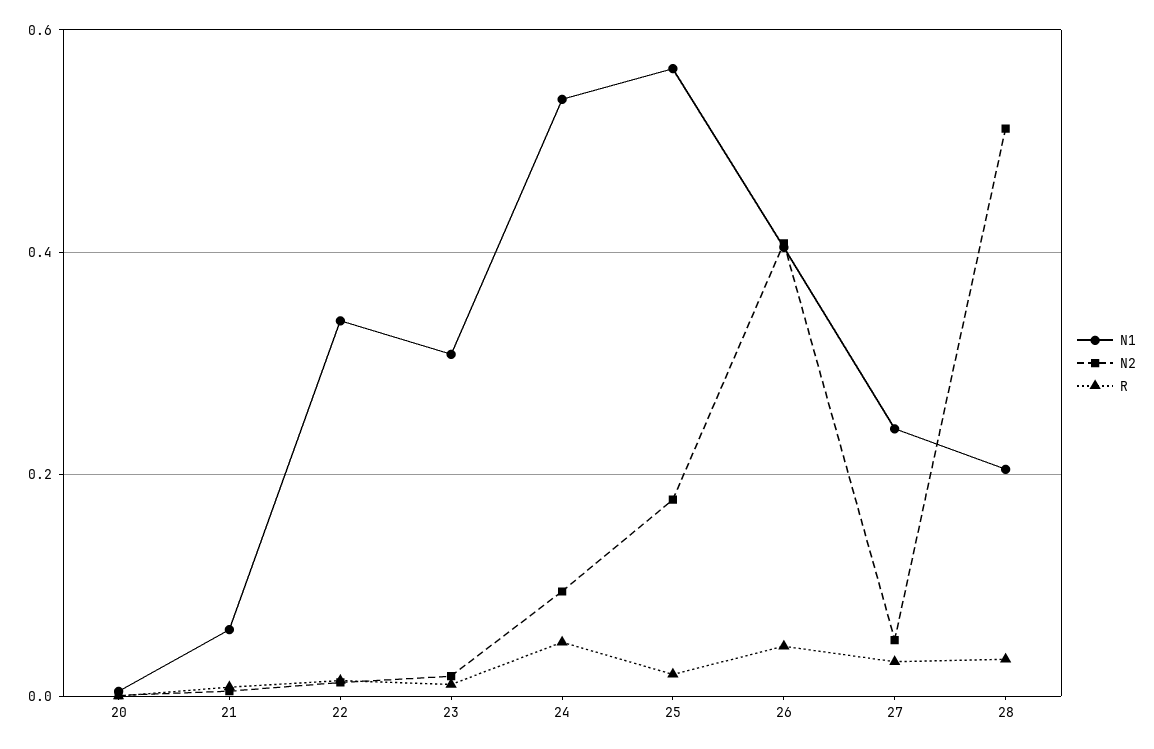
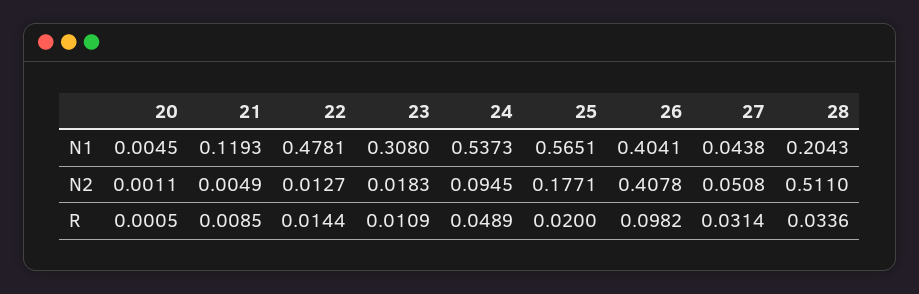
N1, 21: 0.06 -> 0.1193
N1, 22: 0.34 -> 0.4781
R, 26: 0.04 -> 0.0982
N1, 27: 0.24 -> 0.0438

